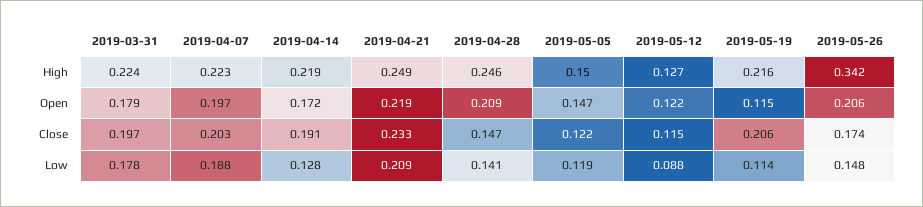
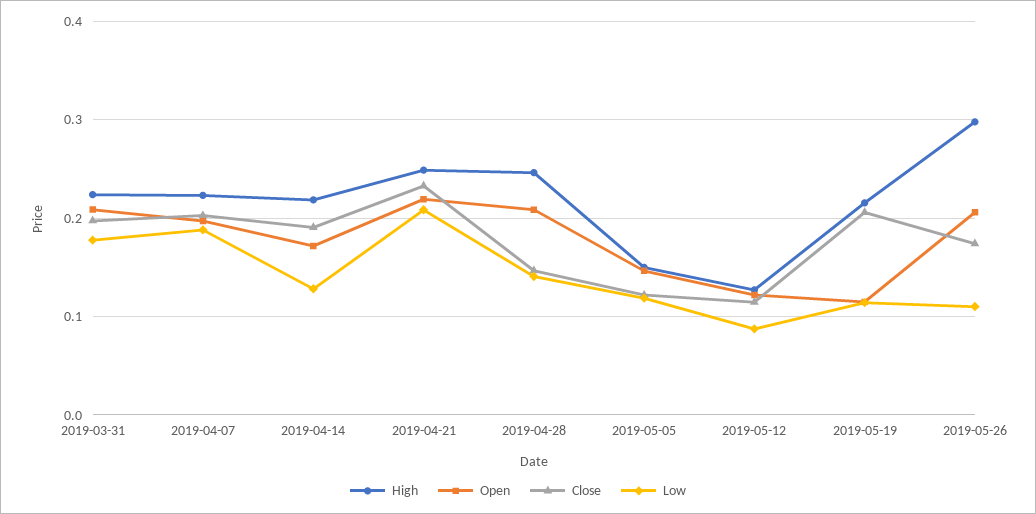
High, 2019-05-26: 0.342 -> 0.3
Open, 2019-03-31: 0.179 -> 0.21
Low, 2019-05-26: 0.148 -> 0.11

